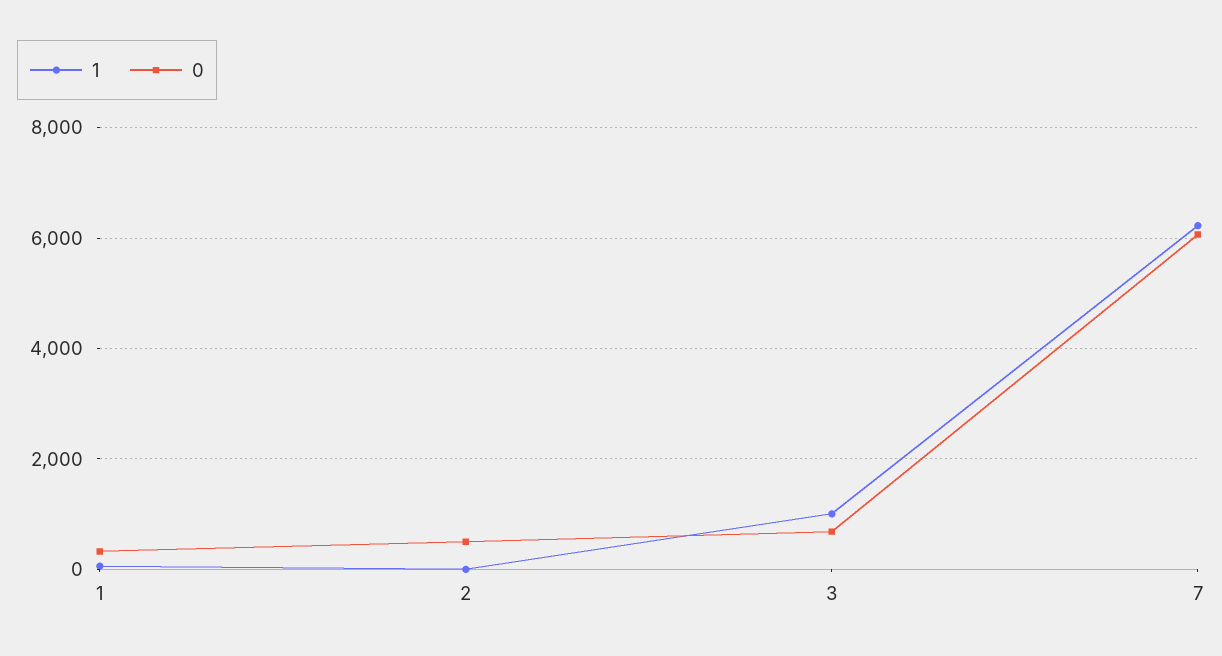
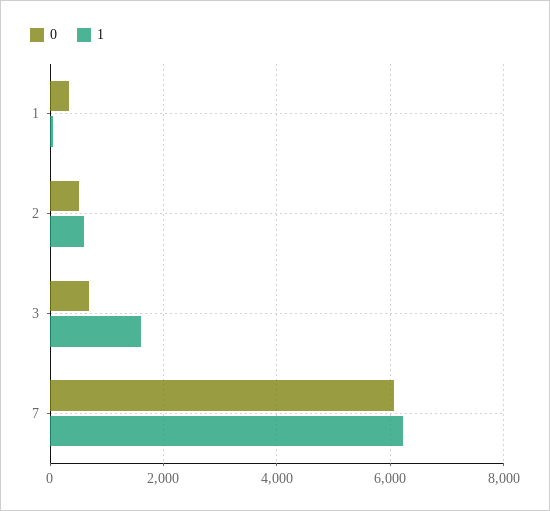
1, 2: 0 -> 600
1, 3: 1000 -> 1600

